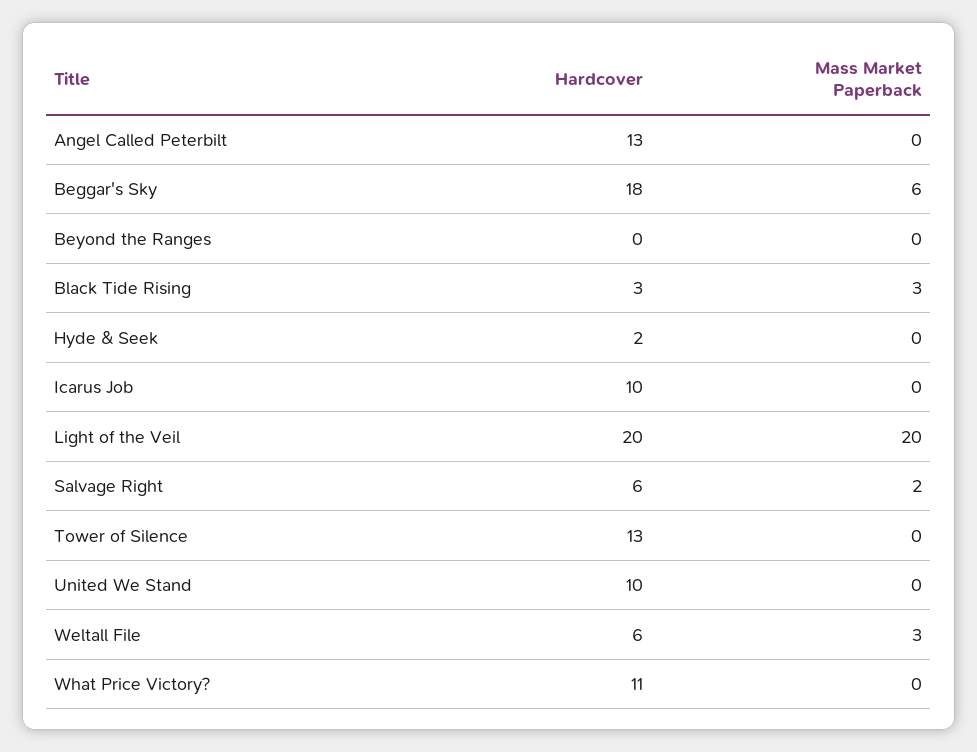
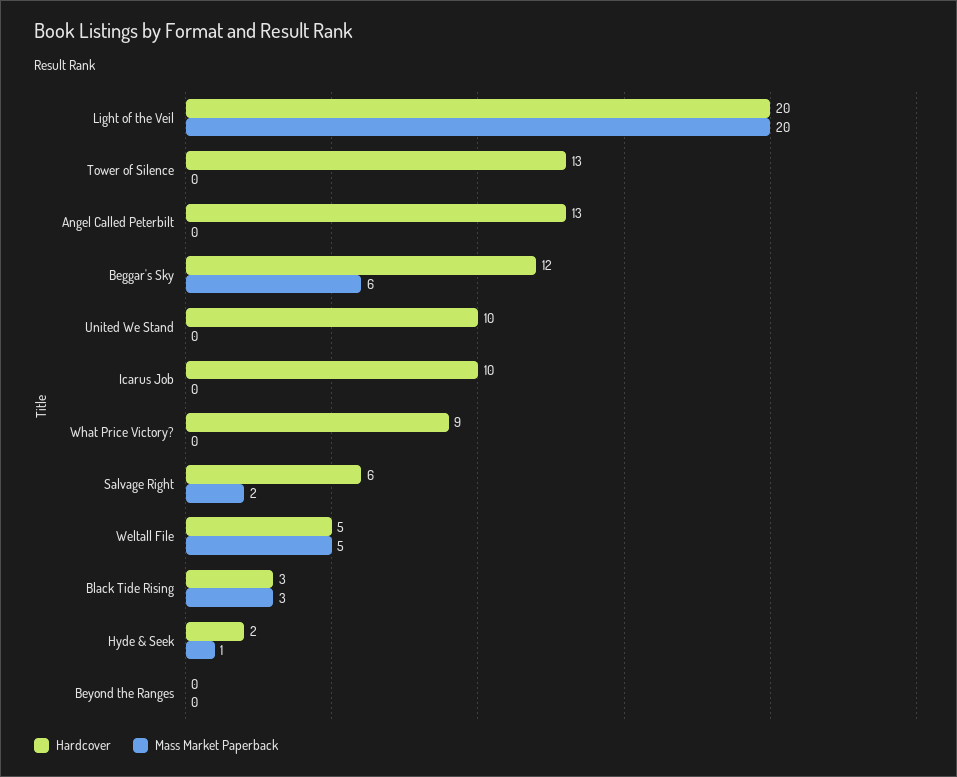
Hardcover, Beggar's Sky: 18 -> 12
Mass Market Paperback, Hyde & Seek: 0 -> 1
Hardcover, Weltall File: 6 -> 5
Mass Market Paperback, Weltall File: 3 -> 5
Hardcover, What Price Victory?: 11 -> 9

